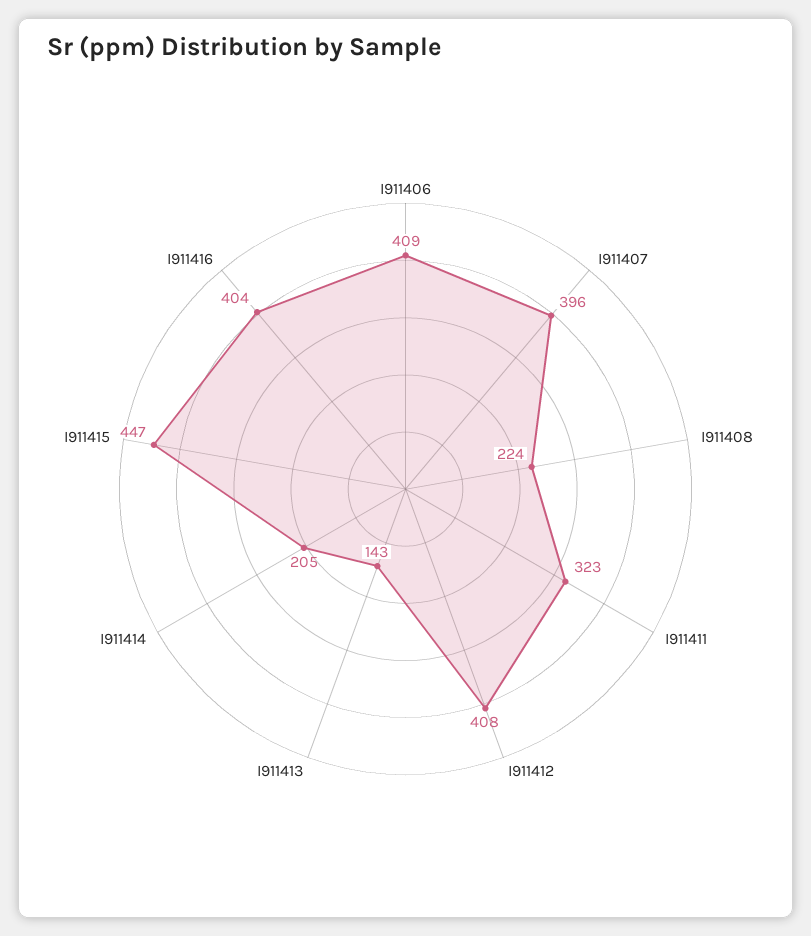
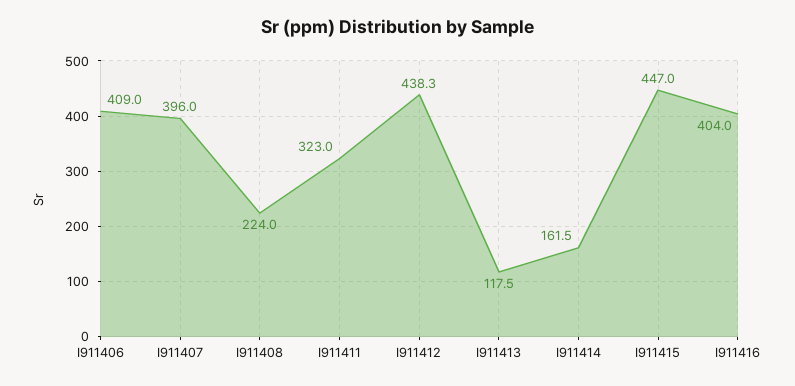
I911412: 408 -> 438.3
I911413: 143 -> 117.5
I911414: 205 -> 161.5

